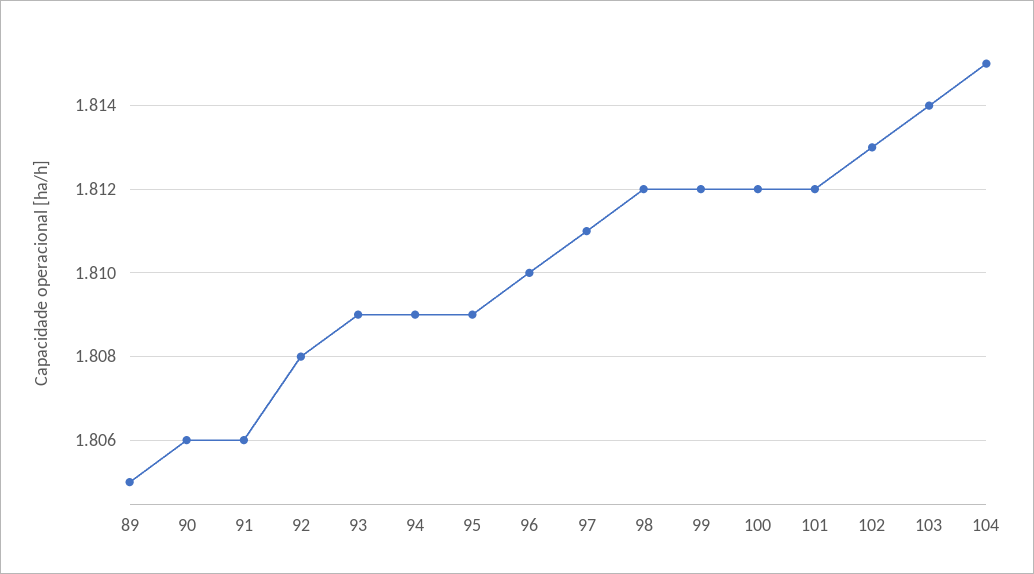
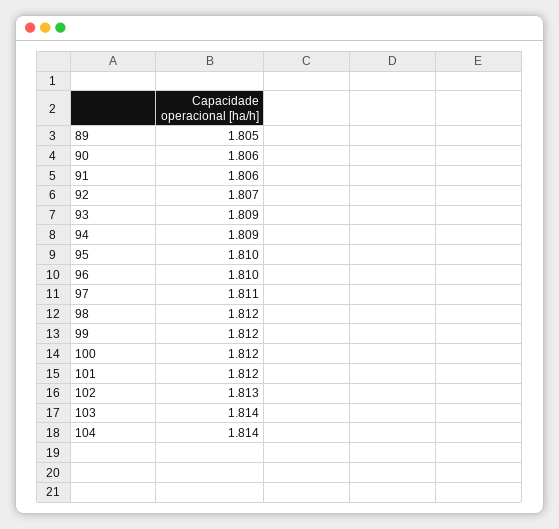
92: 1.808 -> 1.807
95: 1.809 -> 1.81
104: 1.815 -> 1.814

